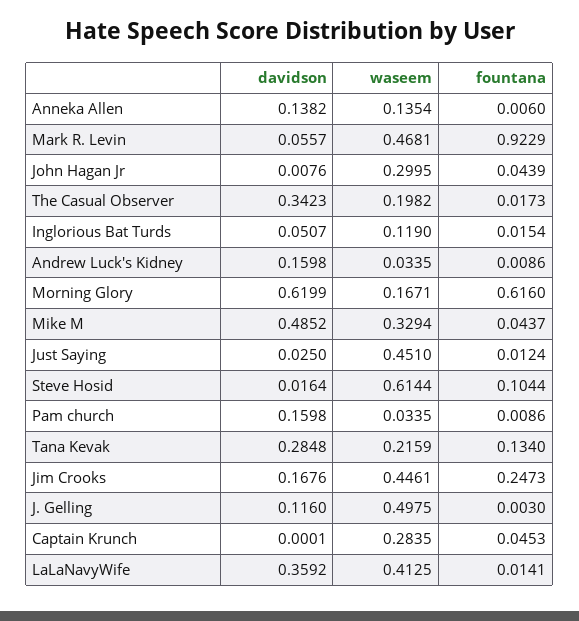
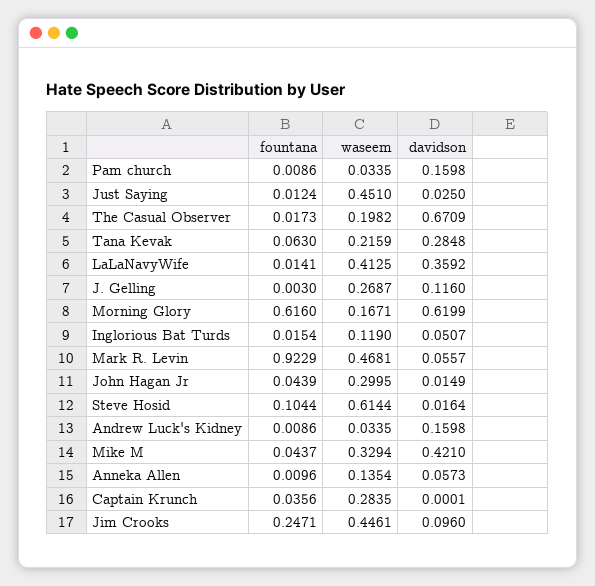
davidson, Anneka Allen: 0.1382 -> 0.0573
fountana, Anneka Allen: 0.006 -> 0.0096
davidson, John Hagan Jr: 0.0076 -> 0.0149
davidson, The Casual Observer: 0.3423 -> 0.6709
davidson, Mike M: 0.4852 -> 0.421
fountana, Tana Kevak: 0.134 -> 0.063
davidson, Jim Crooks: 0.1676 -> 0.096
fountana, Jim Crooks: 0.2473 -> 0.2471
waseem, J. Gelling: 0.4975 -> 0.2687
fountana, Captain Krunch: 0.0453 -> 0.0356

